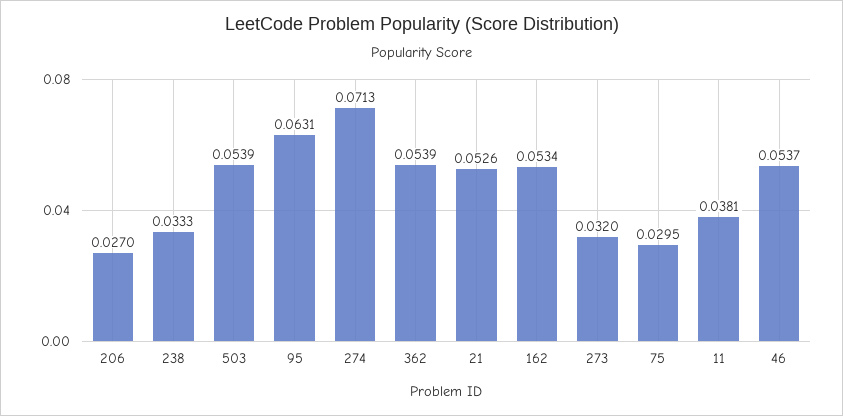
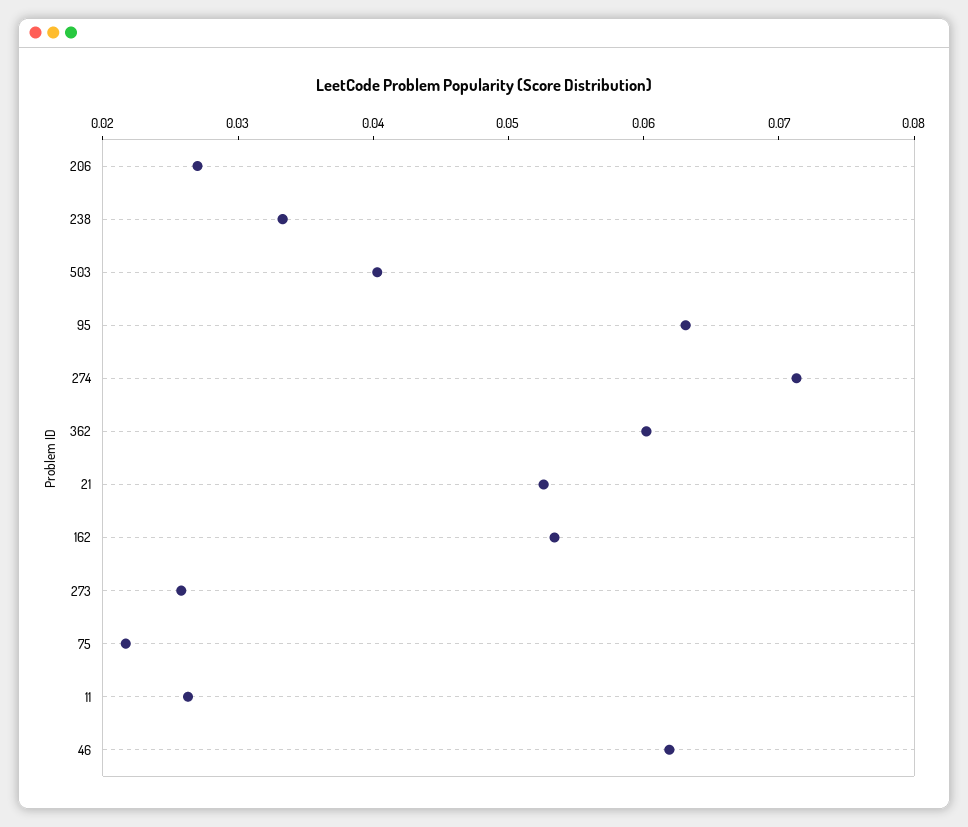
503: 0.0539 -> 0.04
362: 0.0539 -> 0.06
273: 0.032 -> 0.026
75: 0.0295 -> 0.022
11: 0.0381 -> 0.026
46: 0.0537 -> 0.062

